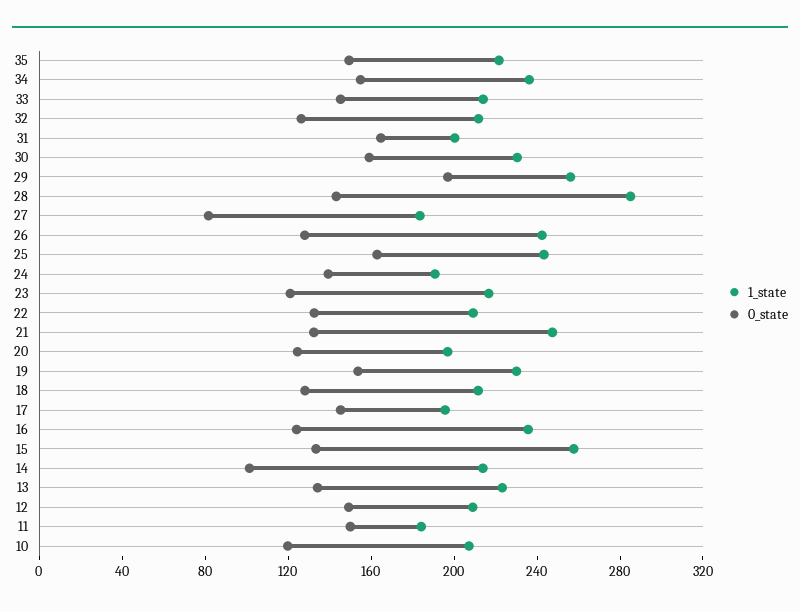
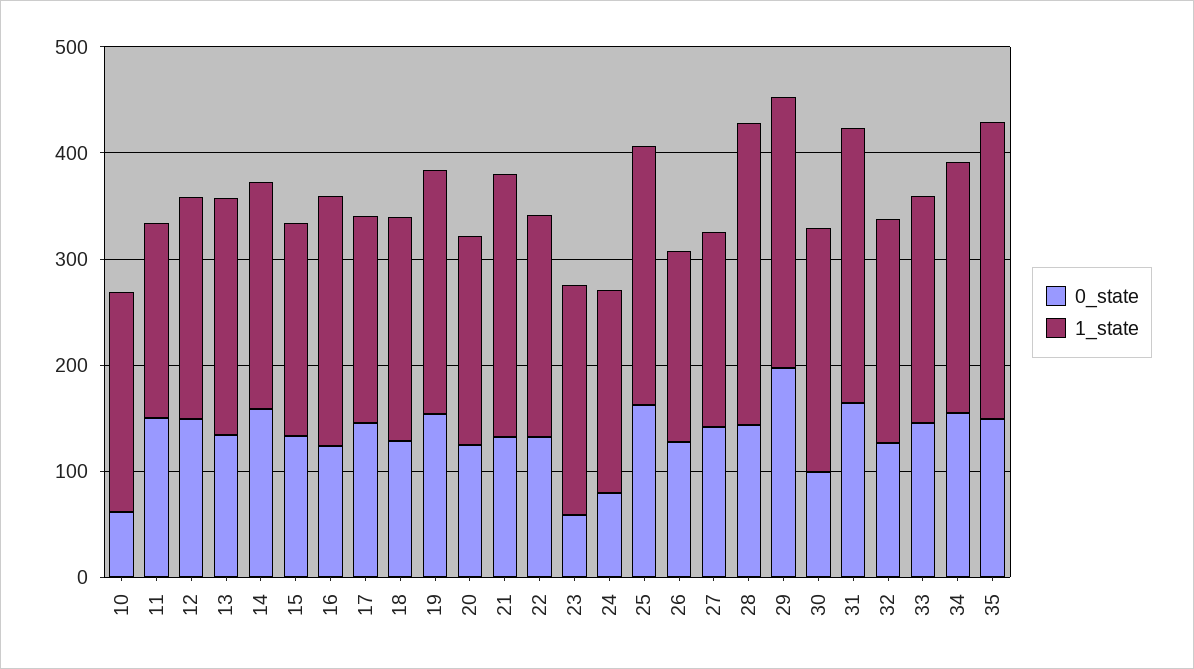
1_state, 35: 220 -> 280
1_state, 31: 200 -> 260
0_state, 30: 160 -> 100
0_state, 27: 80 -> 140
1_state, 26: 240 -> 180
0_state, 24: 140 -> 80
0_state, 23: 120 -> 60
1_state, 15: 260 -> 200
0_state, 14: 100 -> 160
0_state, 10: 120 -> 60

